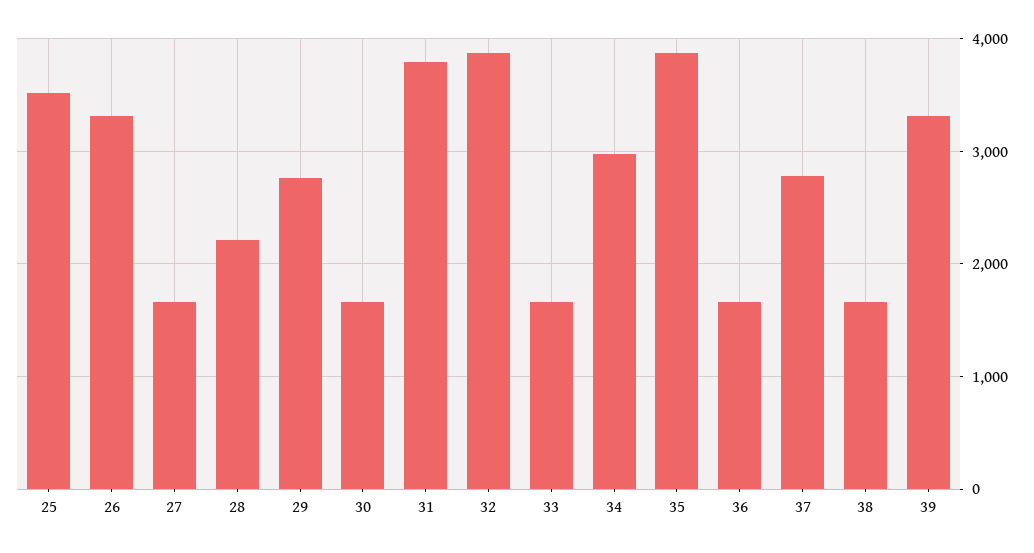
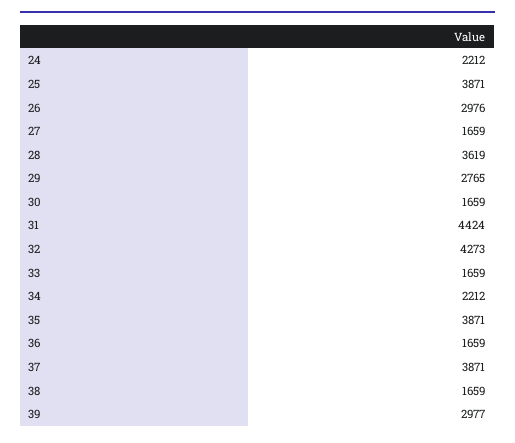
25: 3500 -> 3871
26: 3300 -> 2976
28: 2200 -> 3619
31: 3800 -> 4424
32: 3900 -> 4273
34: 3000 -> 2212
37: 2800 -> 3871
39: 3300 -> 2977
24: none -> 2212

